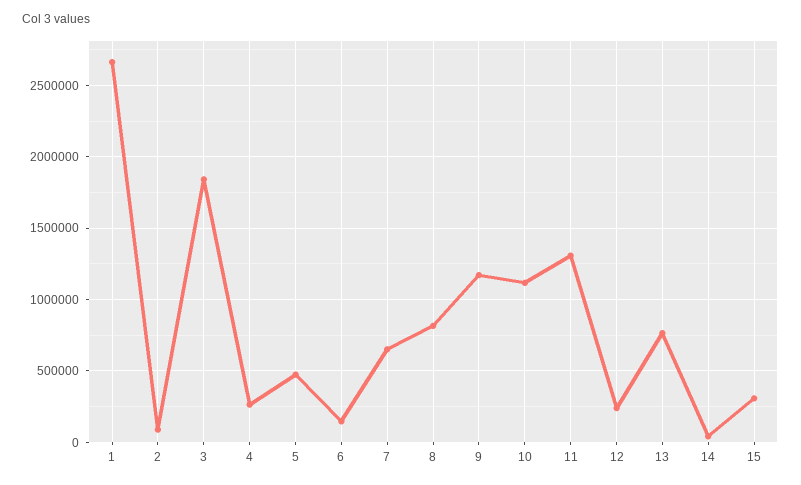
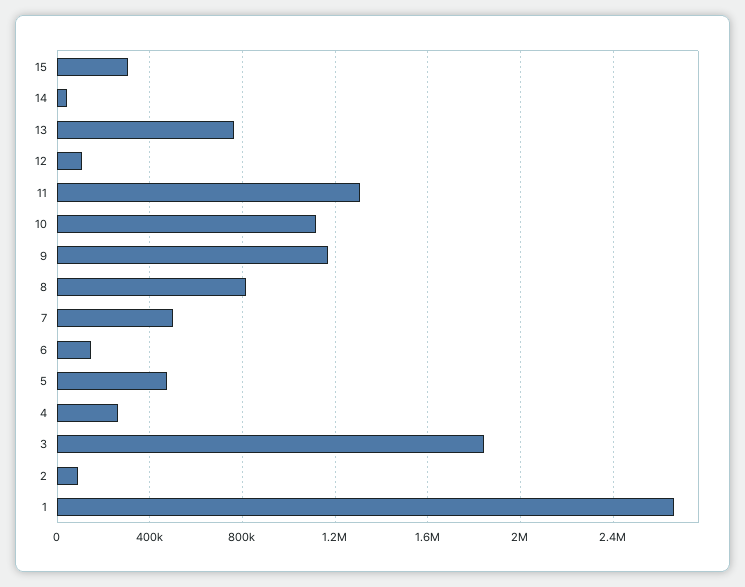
7: 650000 -> 500000
12: 250000 -> 100000

